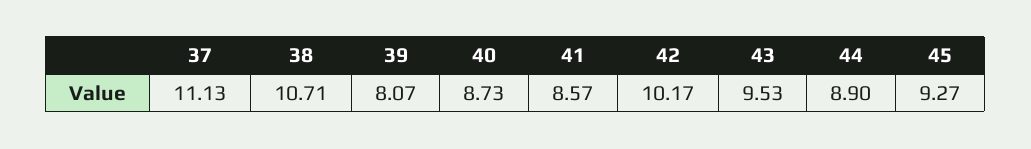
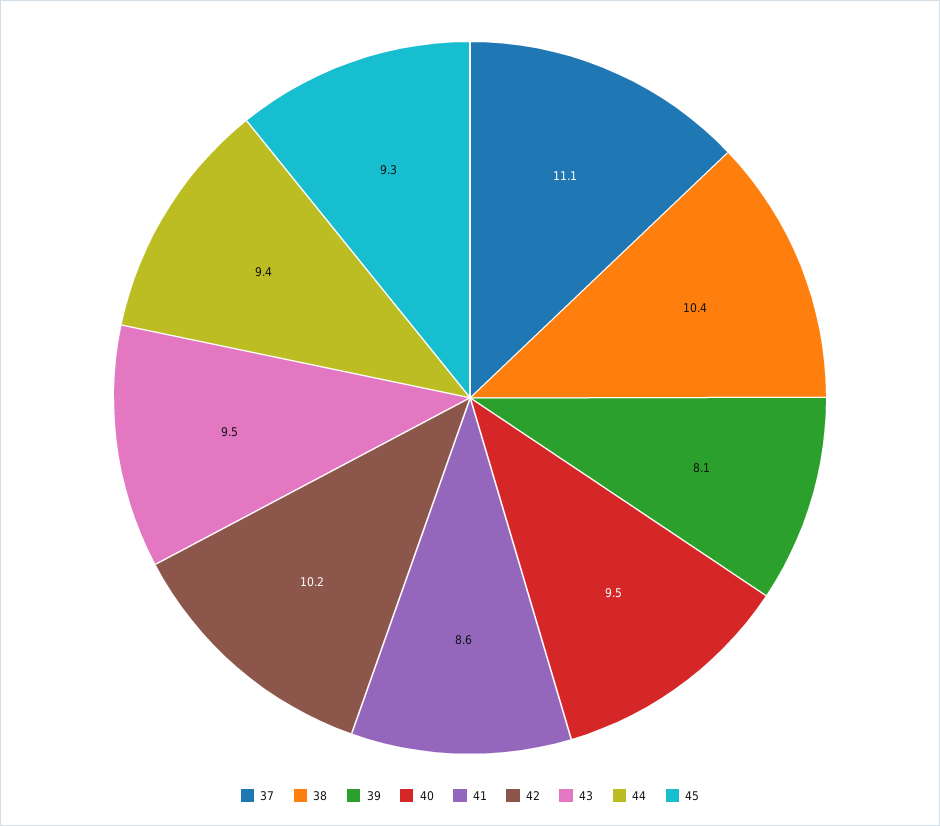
38: 10.71 -> 10.4
40: 8.73 -> 9.5
44: 8.9 -> 9.4

